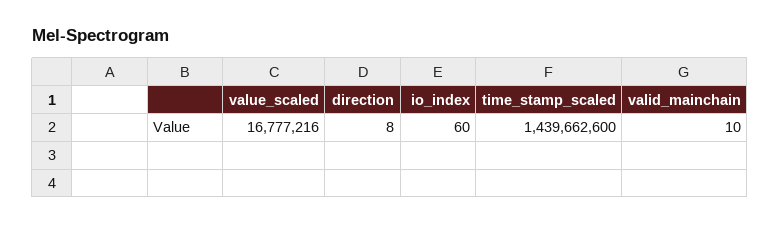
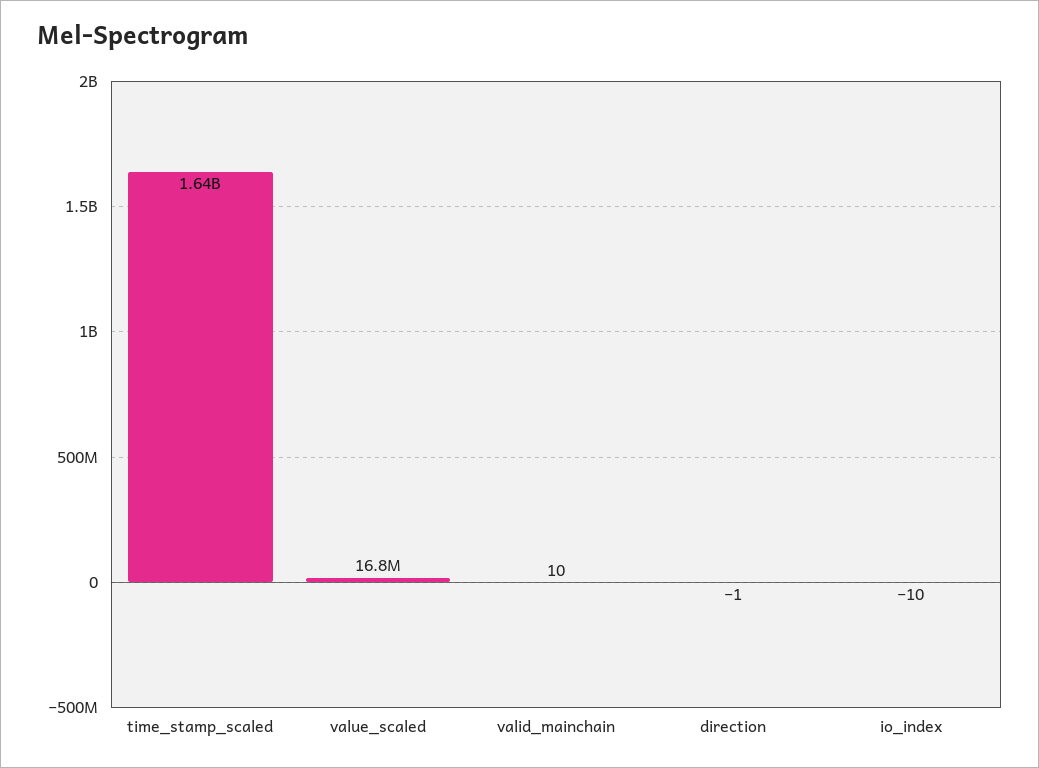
direction: 8 -> -1
io_index: 60 -> -10
time_stamp_scaled: 1439662600 -> 1640000000

